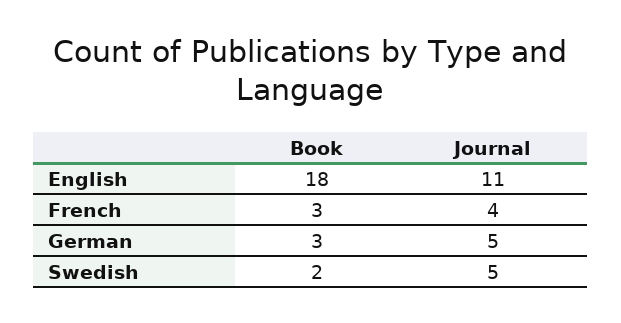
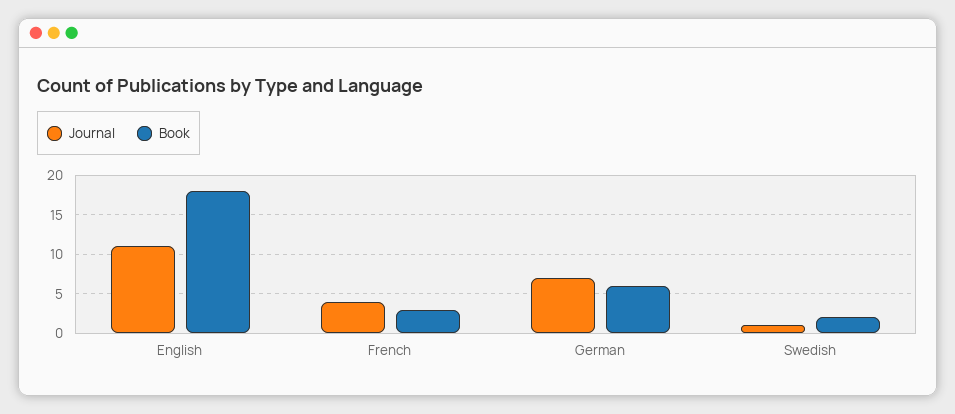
Book, German: 3 -> 6
Journal, German: 5 -> 7
Journal, Swedish: 5 -> 1

